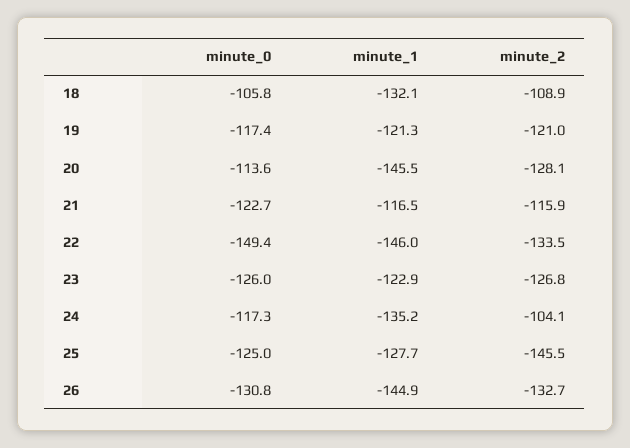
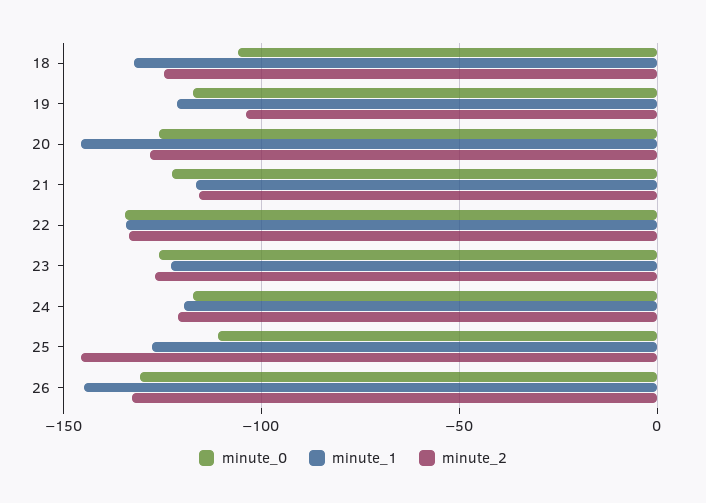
minute_2, 18: -108.9 -> -125
minute_2, 19: -121 -> -105
minute_0, 20: -113.6 -> -125
minute_0, 22: -149.4 -> -135
minute_1, 22: -146 -> -135
minute_1, 24: -135.2 -> -120
minute_2, 24: -104.1 -> -120
minute_0, 25: -125 -> -110

